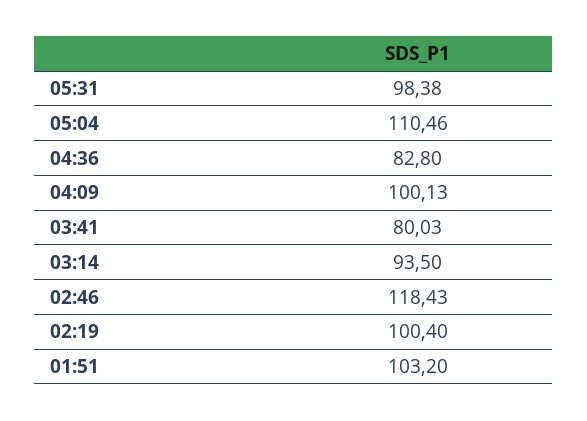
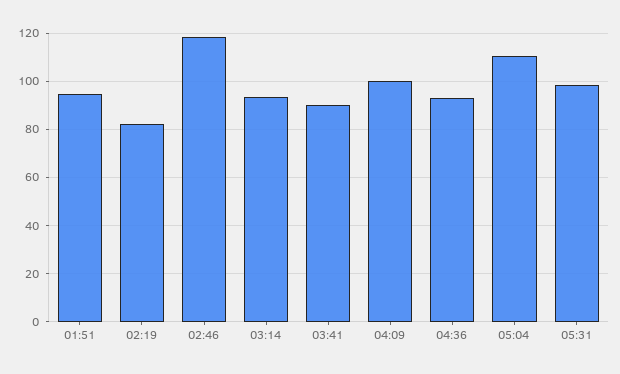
04:36: 82.8 -> 92.5
03:41: 80.03 -> 90
02:19: 100.4 -> 82.5
01:51: 103.2 -> 95

